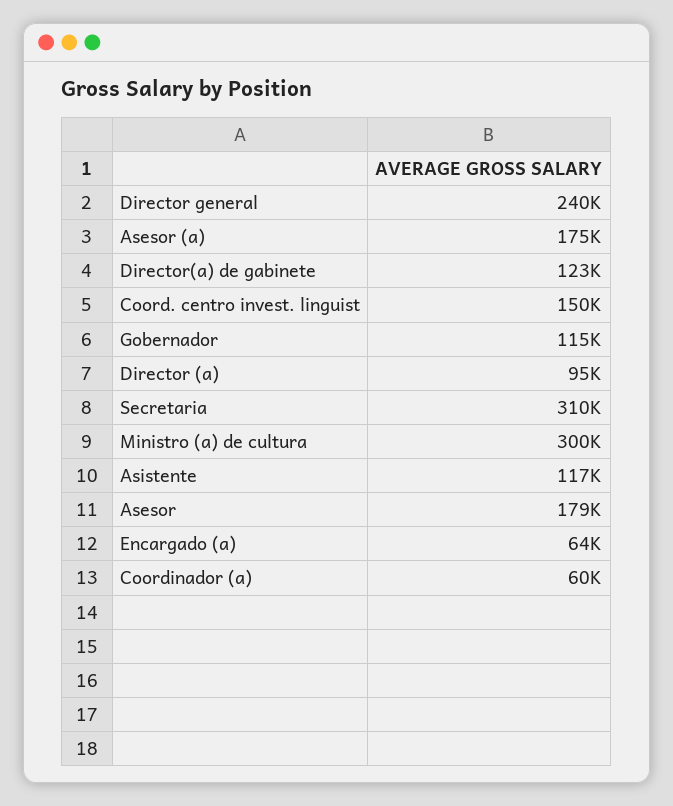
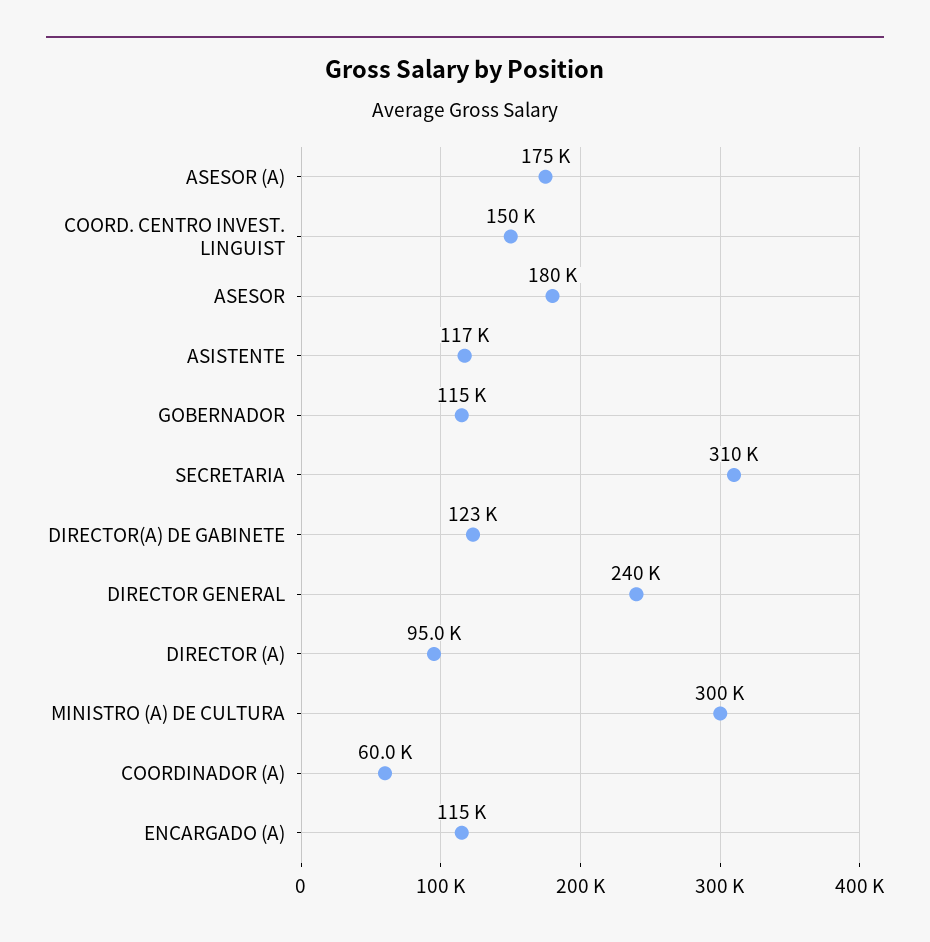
Asesor: 179000 -> 180000
Encargado (a): 64000 -> 115000

